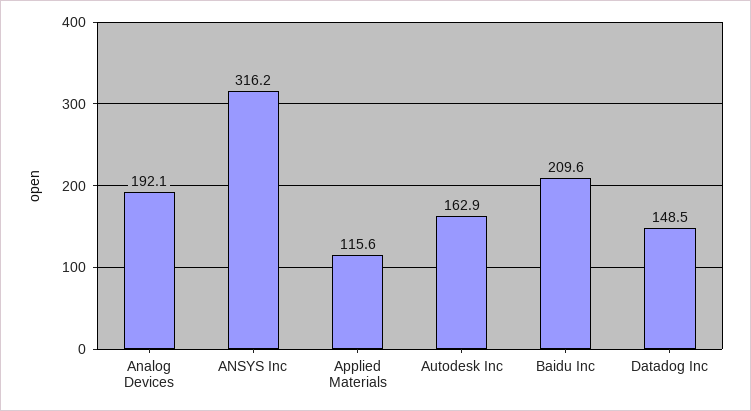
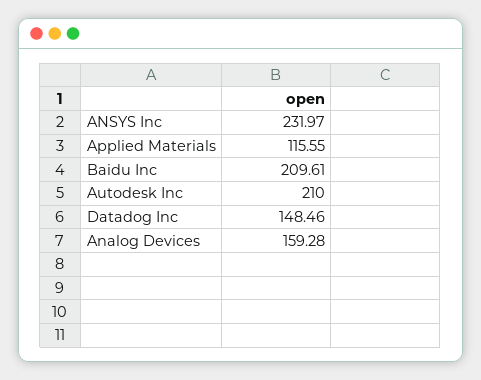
Analog Devices: 192.1 -> 159.28
ANSYS Inc: 316.2 -> 231.97
Autodesk Inc: 162.9 -> 210

